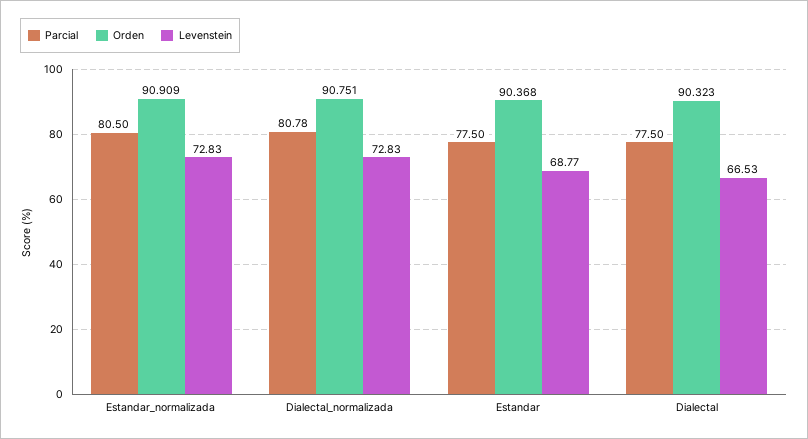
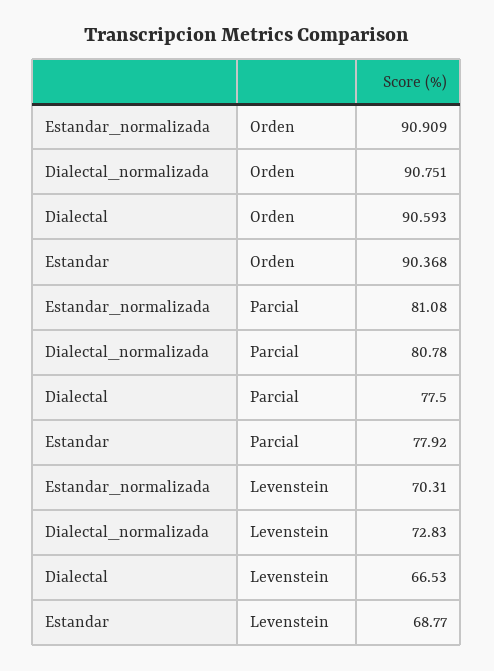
Parcial, Estandar_normalizada: 80.5 -> 81.08
Levenstein, Estandar_normalizada: 72.83 -> 70.31
Parcial, Estandar: 77.5 -> 77.92
Orden, Dialectal: 90.323 -> 90.593

